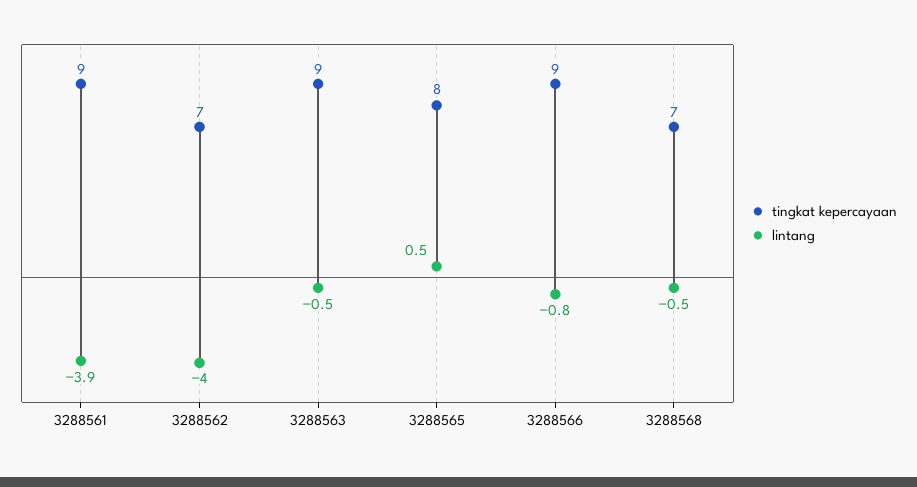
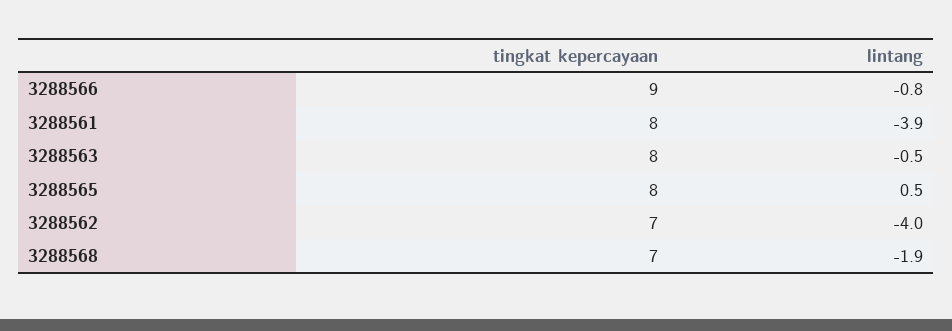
tingkat kepercayaan, 3288561: 9 -> 8
tingkat kepercayaan, 3288563: 9 -> 8
lintang, 3288568: -0.5 -> -1.9

